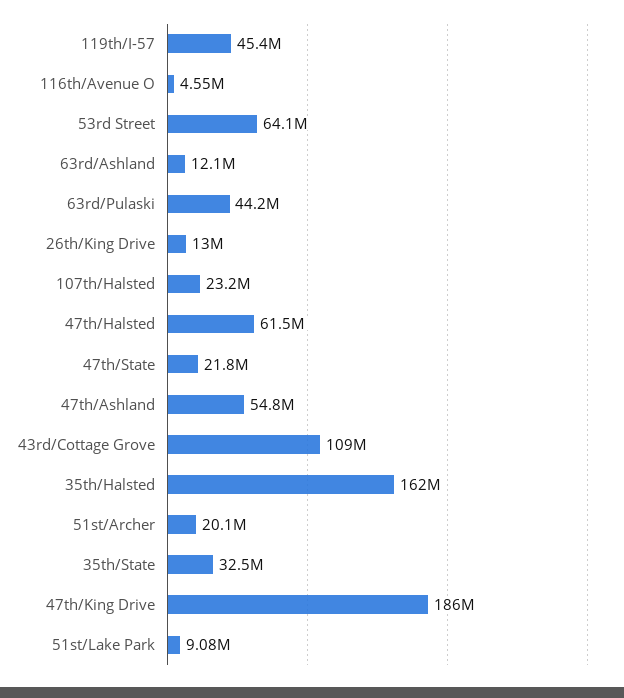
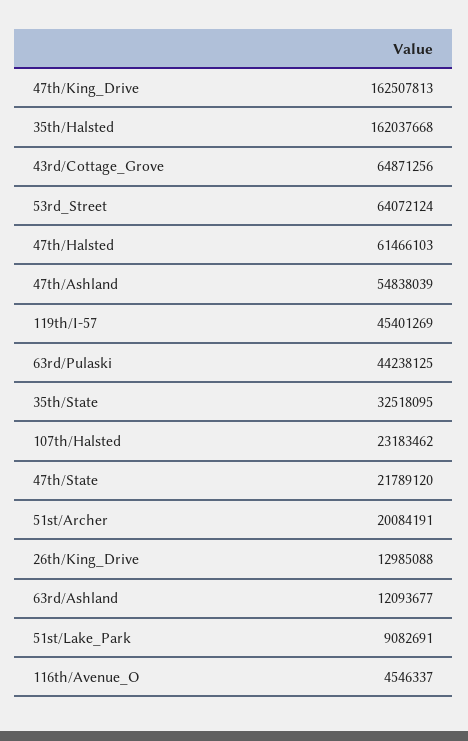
43rd/Cottage Grove: 109000000 -> 64871256
47th/King Drive: 186000000 -> 162507813

